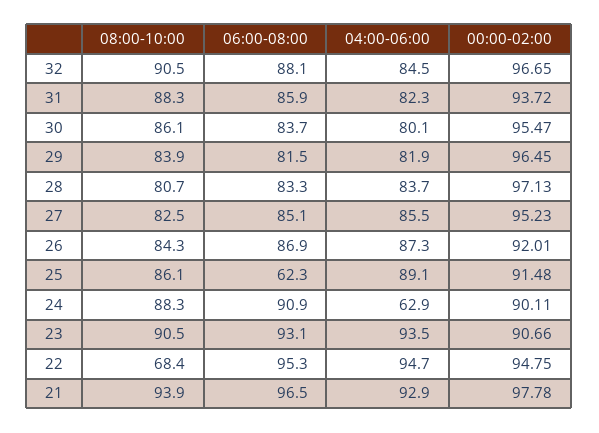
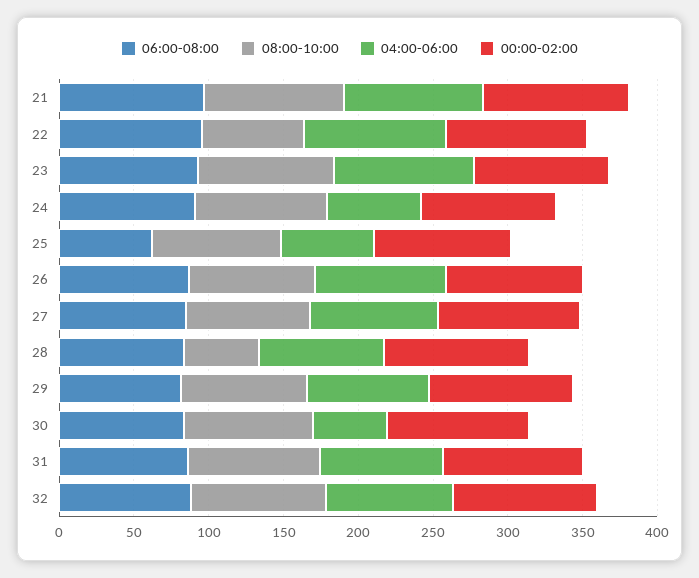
04:00-06:00, 30: 80.1 -> 50
08:00-10:00, 28: 80.7 -> 50
04:00-06:00, 25: 89.1 -> 60

